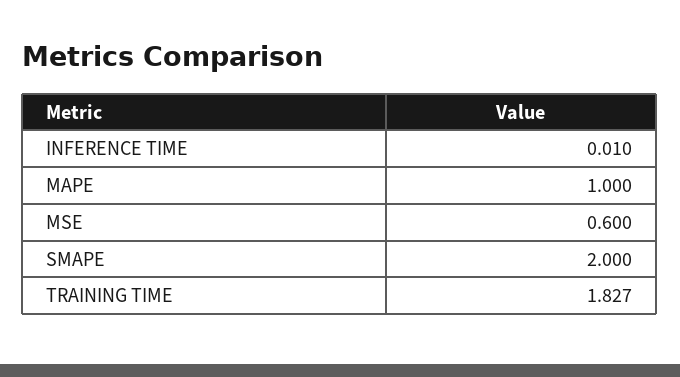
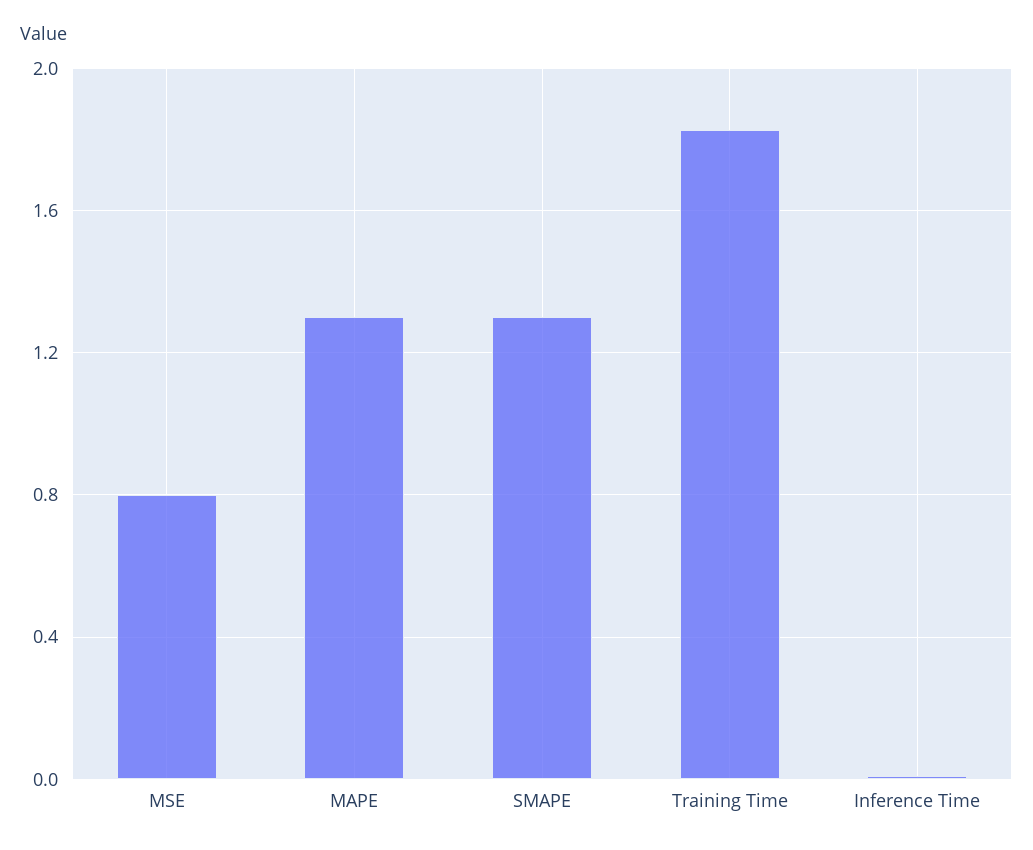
MAPE: 1 -> 1.3
MSE: 0.6 -> 0.8
SMAPE: 2 -> 1.3

